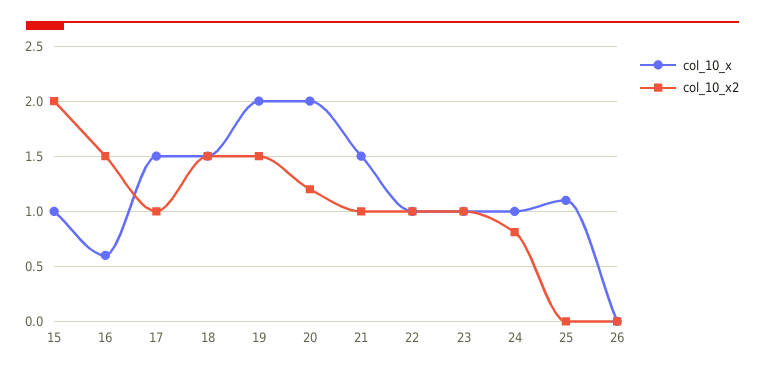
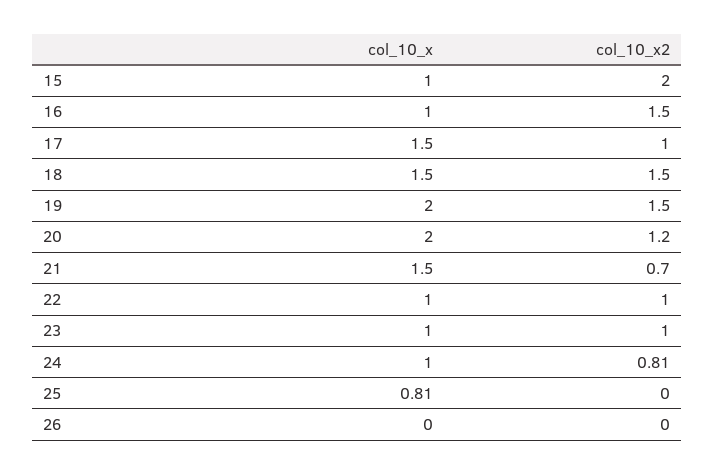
col_10_x, 16: 0.6 -> 1
col_10_x2, 21: 1 -> 0.7
col_10_x, 25: 1.1 -> 0.81

